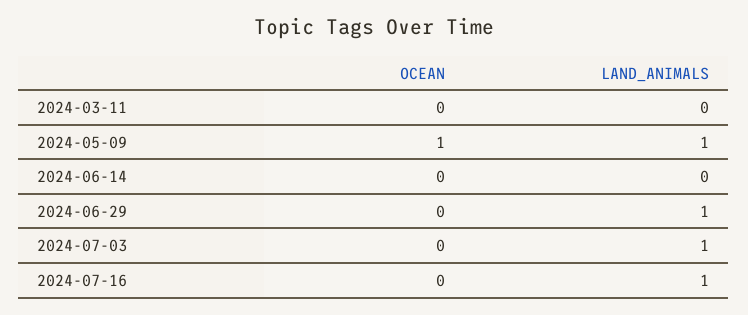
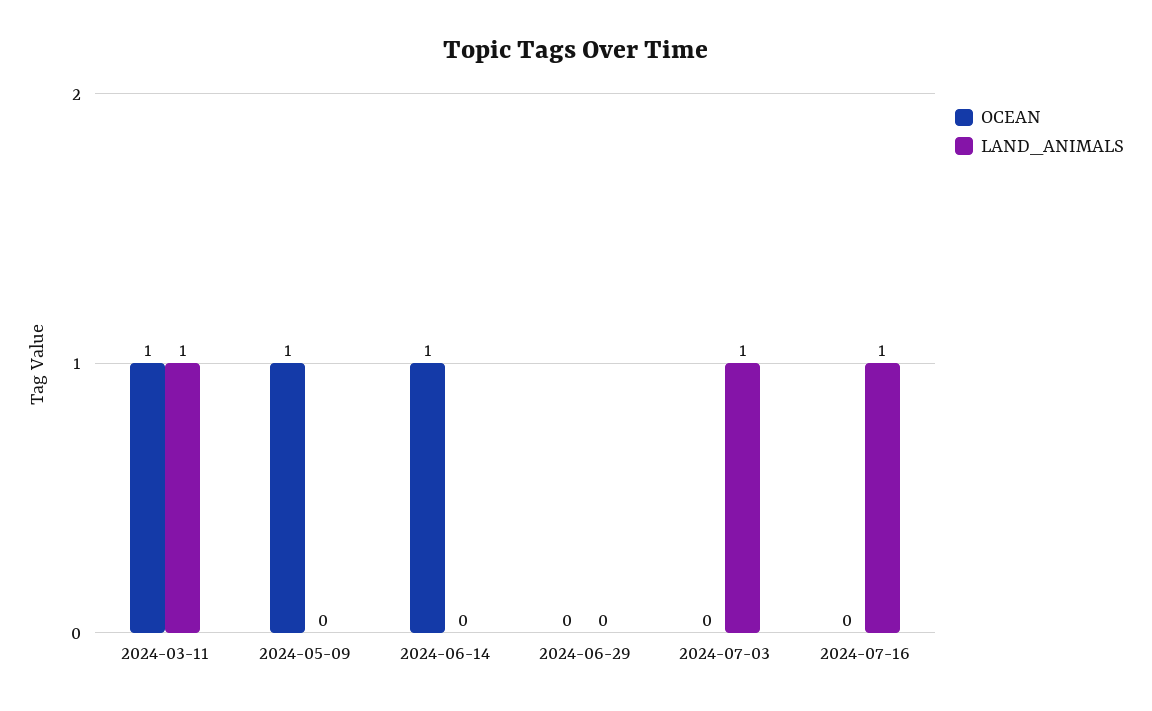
OCEAN, 2024-03-11: 0 -> 1
LAND_ANIMALS, 2024-03-11: 0 -> 1
LAND_ANIMALS, 2024-05-09: 1 -> 0
OCEAN, 2024-06-14: 0 -> 1
LAND_ANIMALS, 2024-06-29: 1 -> 0

